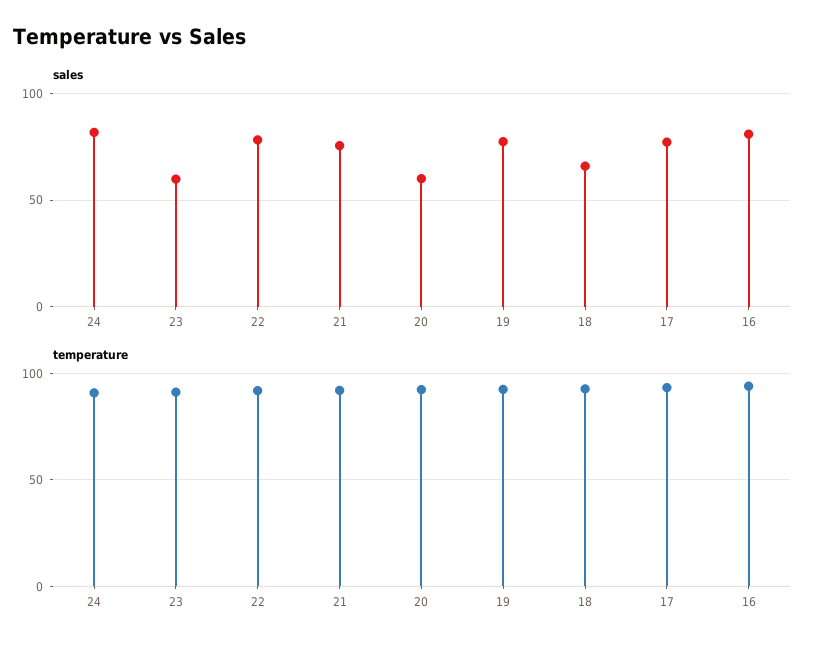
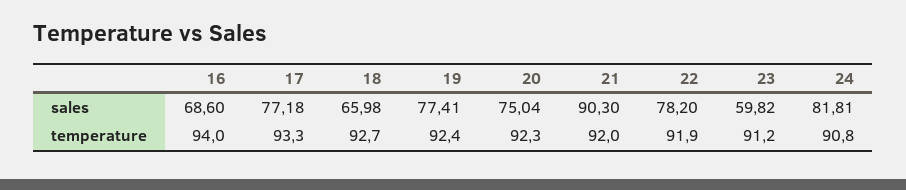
sales, 21: 75 -> 90.3
sales, 20: 60 -> 75.04
sales, 16: 80 -> 68.6

